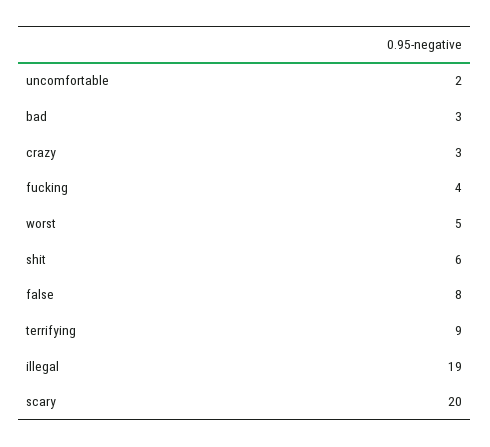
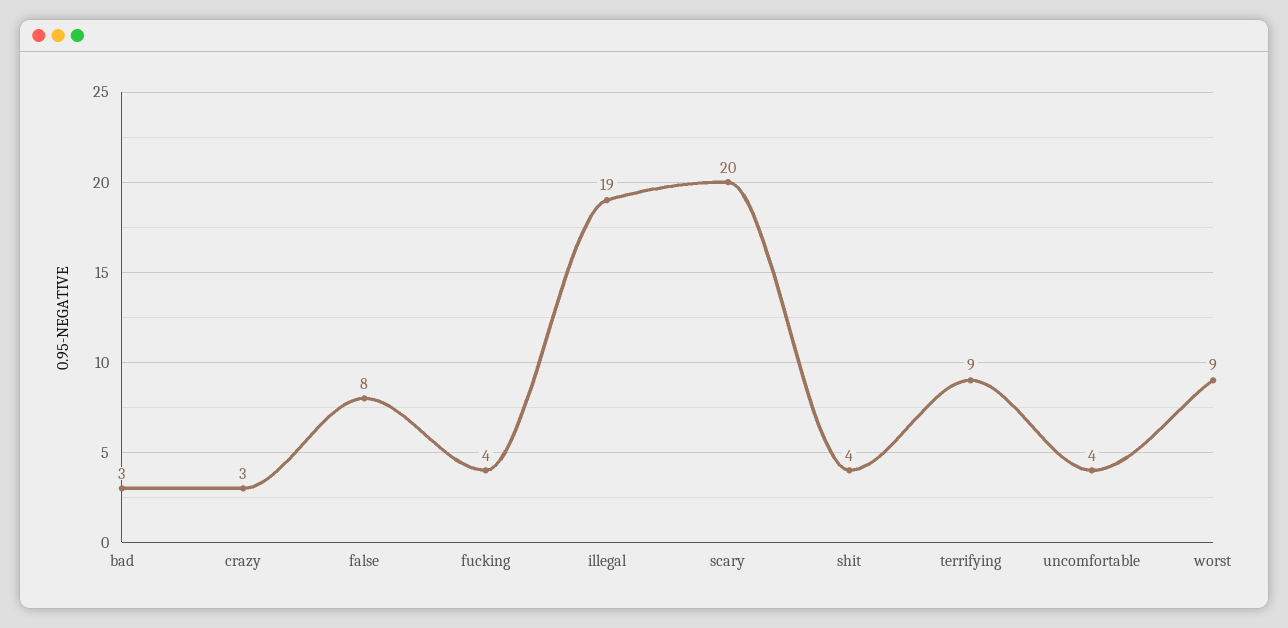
uncomfortable: 2 -> 4
worst: 5 -> 9
shit: 6 -> 4

